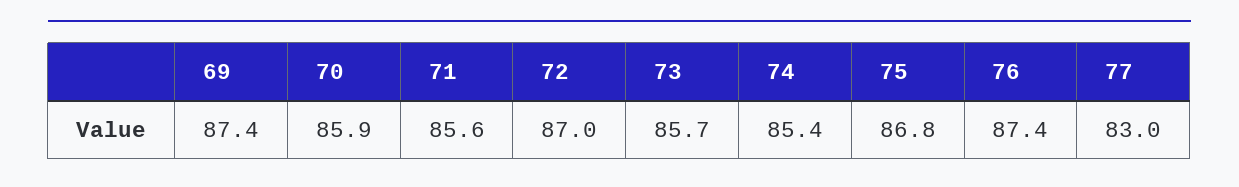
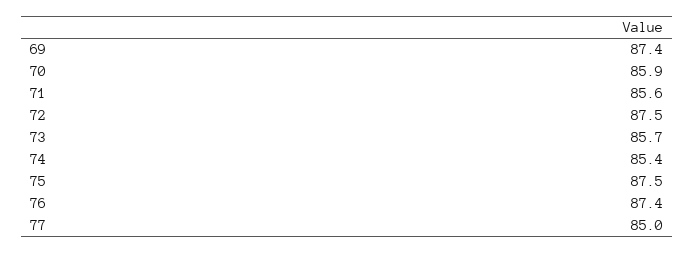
72: 87 -> 87.5
75: 86.8 -> 87.5
77: 83 -> 85

